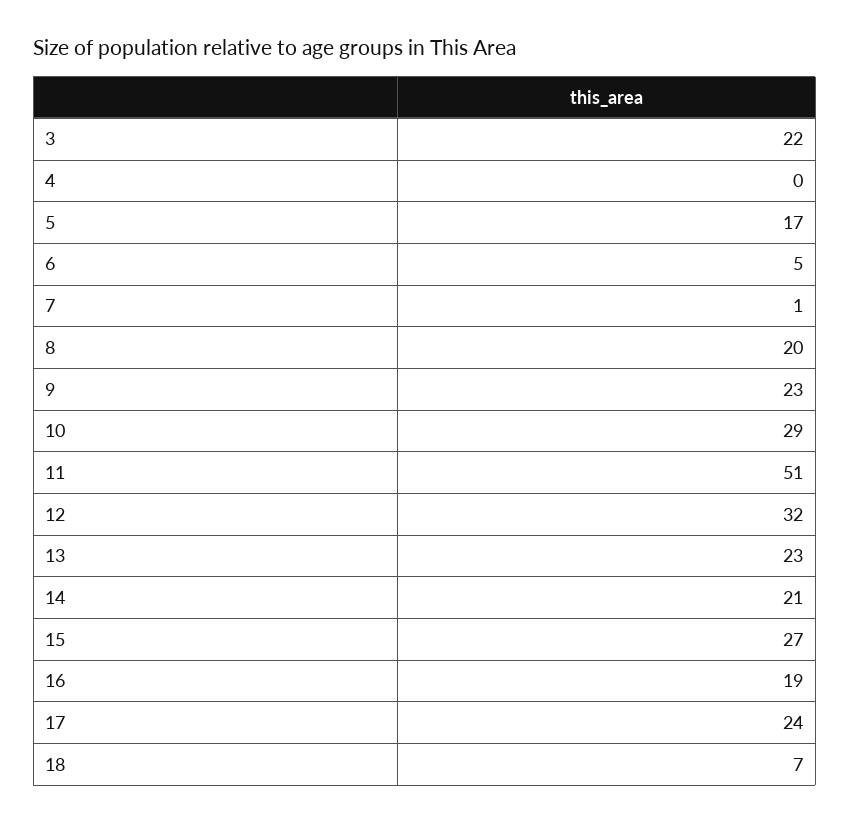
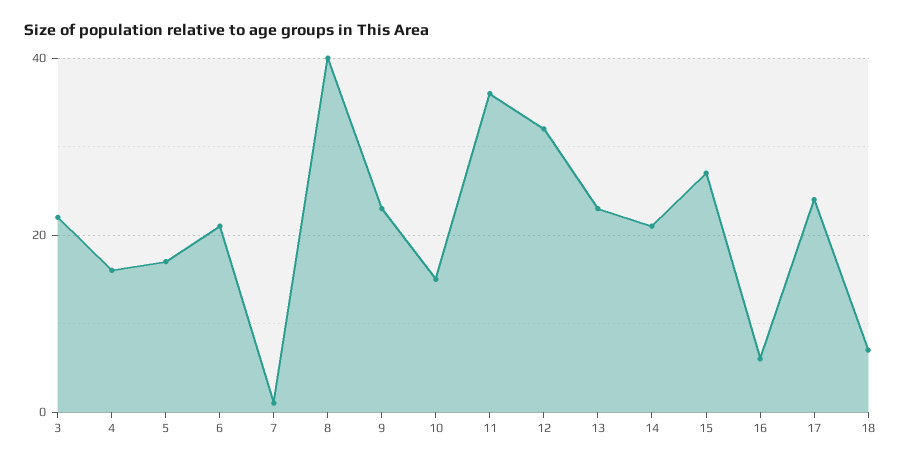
4: 0 -> 15
6: 5 -> 20
8: 20 -> 40
10: 29 -> 15
11: 51 -> 35
16: 19 -> 5

